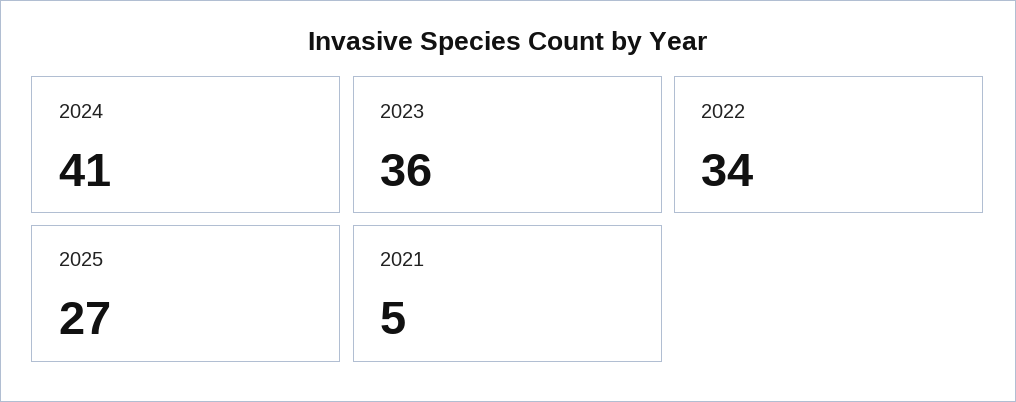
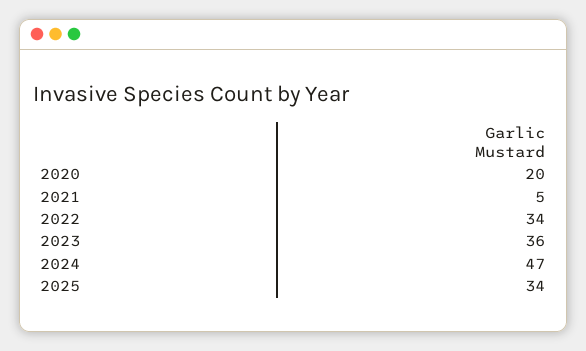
2024: 41 -> 47
2025: 27 -> 34
2020: none -> 20

